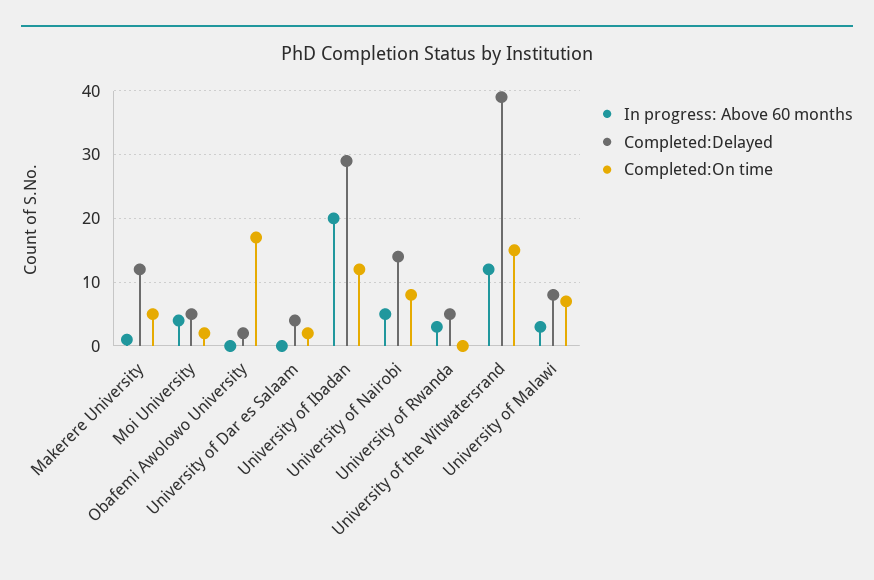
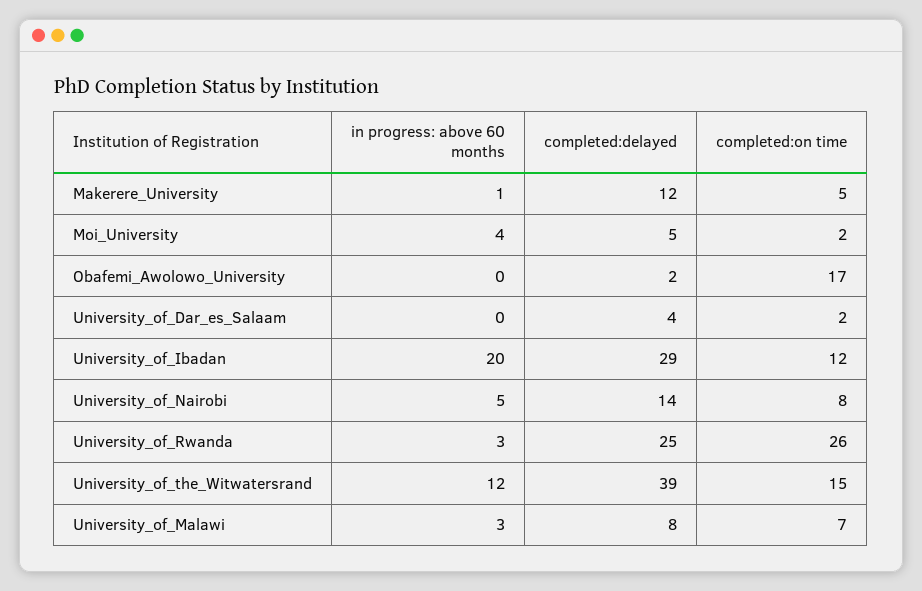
Completed:Delayed, University of Rwanda: 5 -> 25
Completed:On time, University of Rwanda: 0 -> 26

